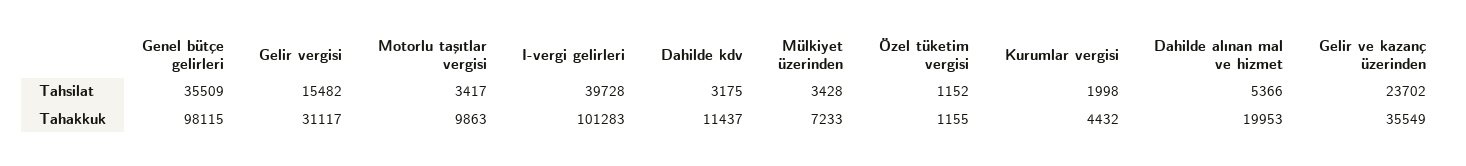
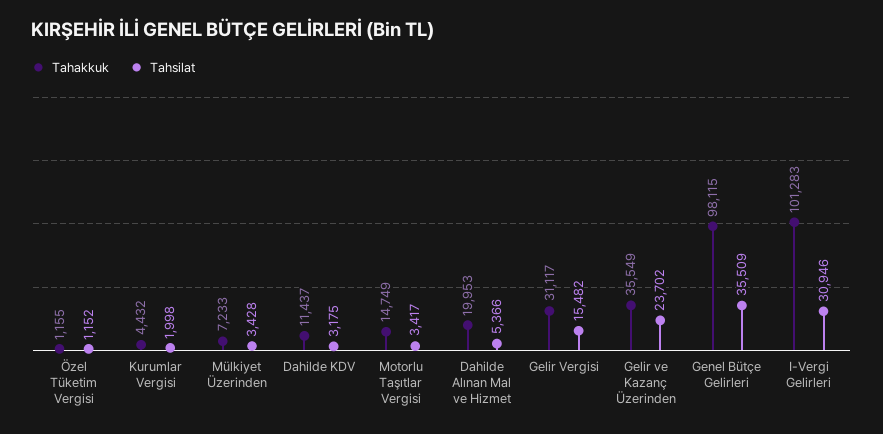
Tahsilat, I-vergi gelirleri: 39728 -> 30946
Tahakkuk, Motorlu taşıtlar vergisi: 9863 -> 14749

